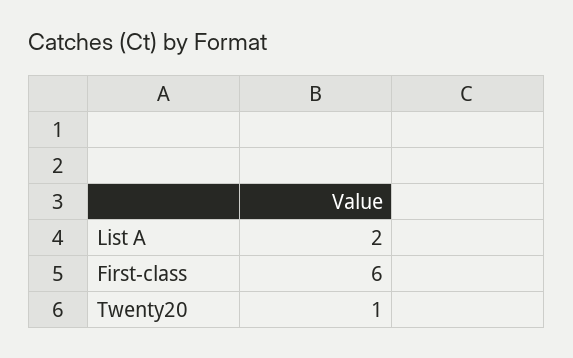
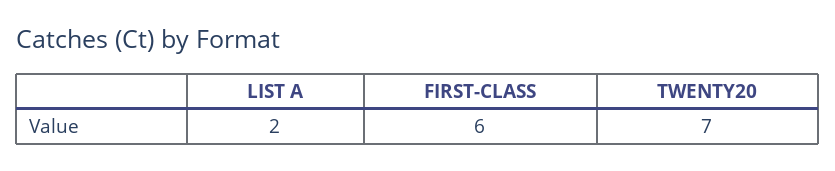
Twenty20: 1 -> 7

